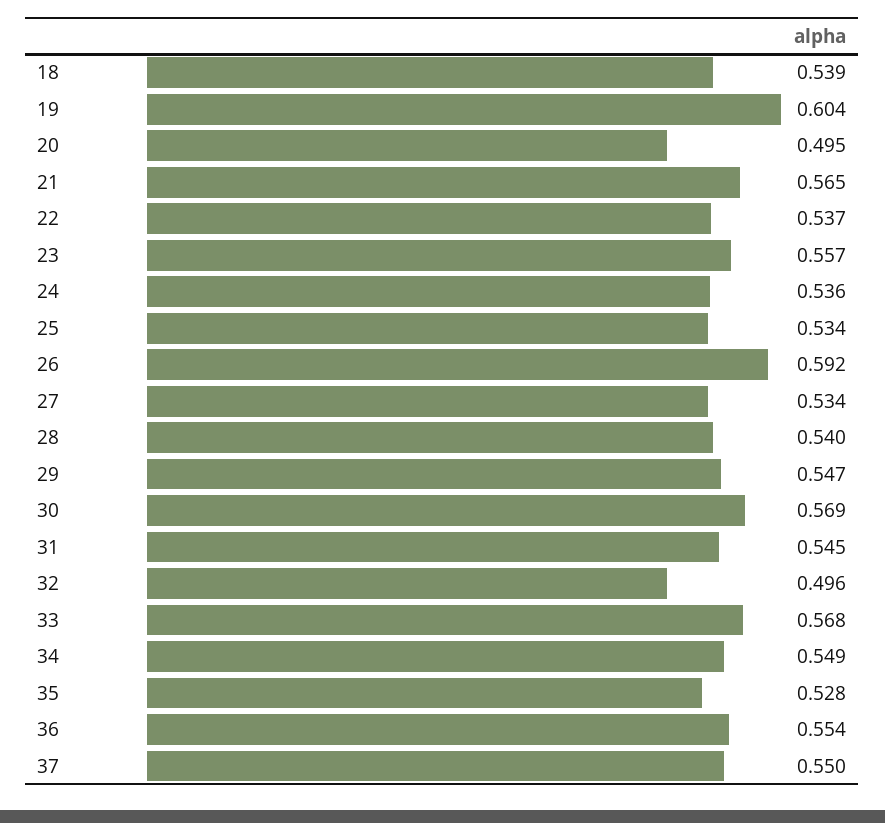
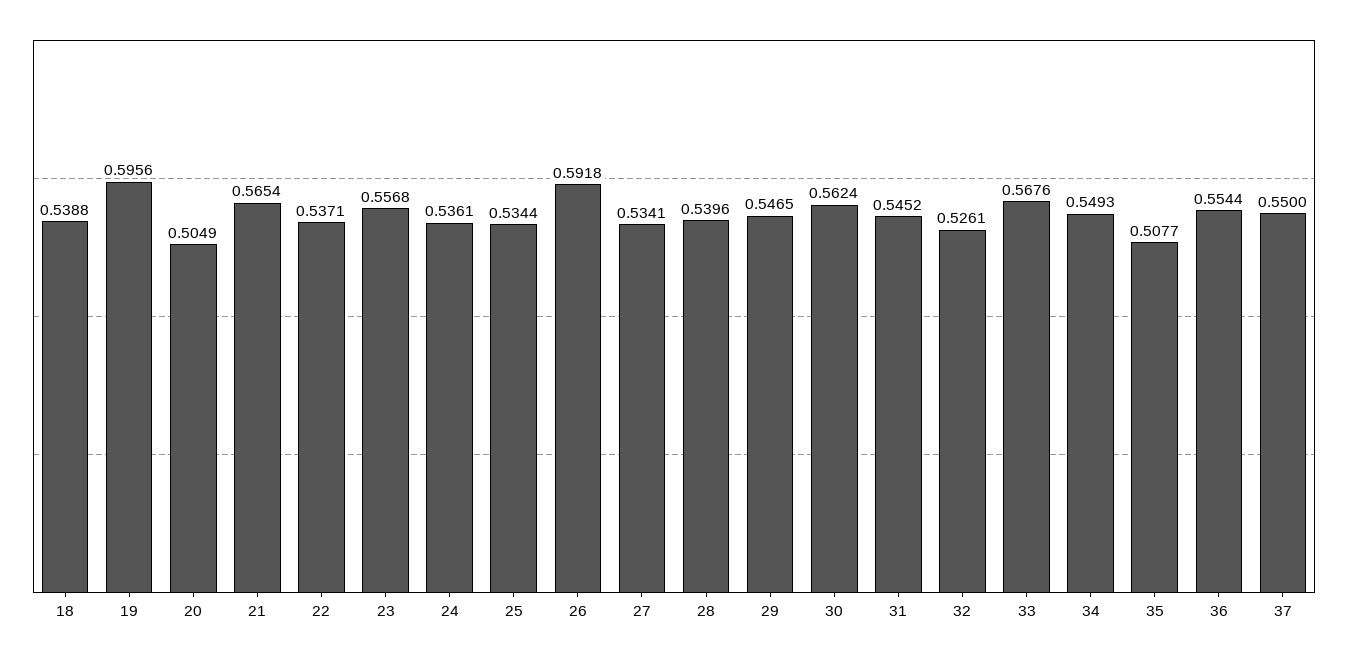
19: 0.604 -> 0.5956
20: 0.495 -> 0.5049
30: 0.569 -> 0.5624
32: 0.496 -> 0.5261
35: 0.528 -> 0.5077

